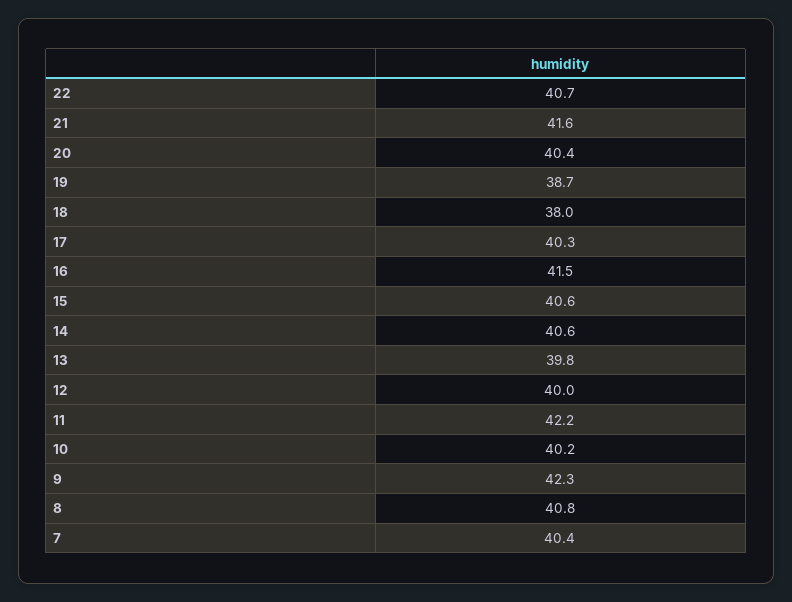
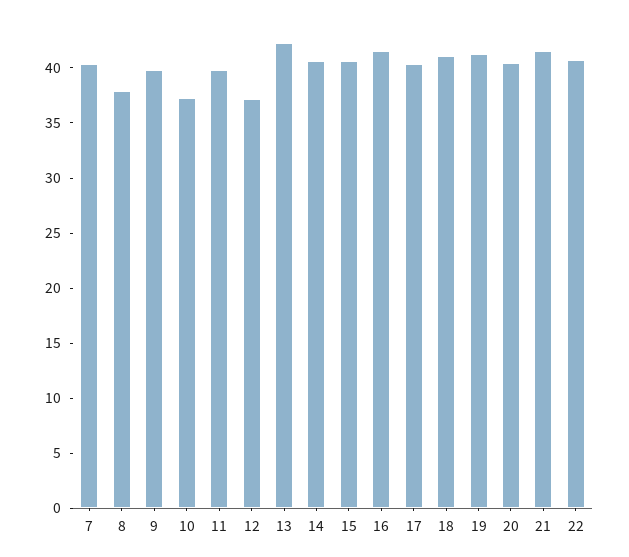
19: 38.7 -> 41
18: 38 -> 41
13: 39.8 -> 42
12: 40 -> 37
11: 42.2 -> 40
10: 40.2 -> 37
9: 42.3 -> 40
8: 40.8 -> 38

